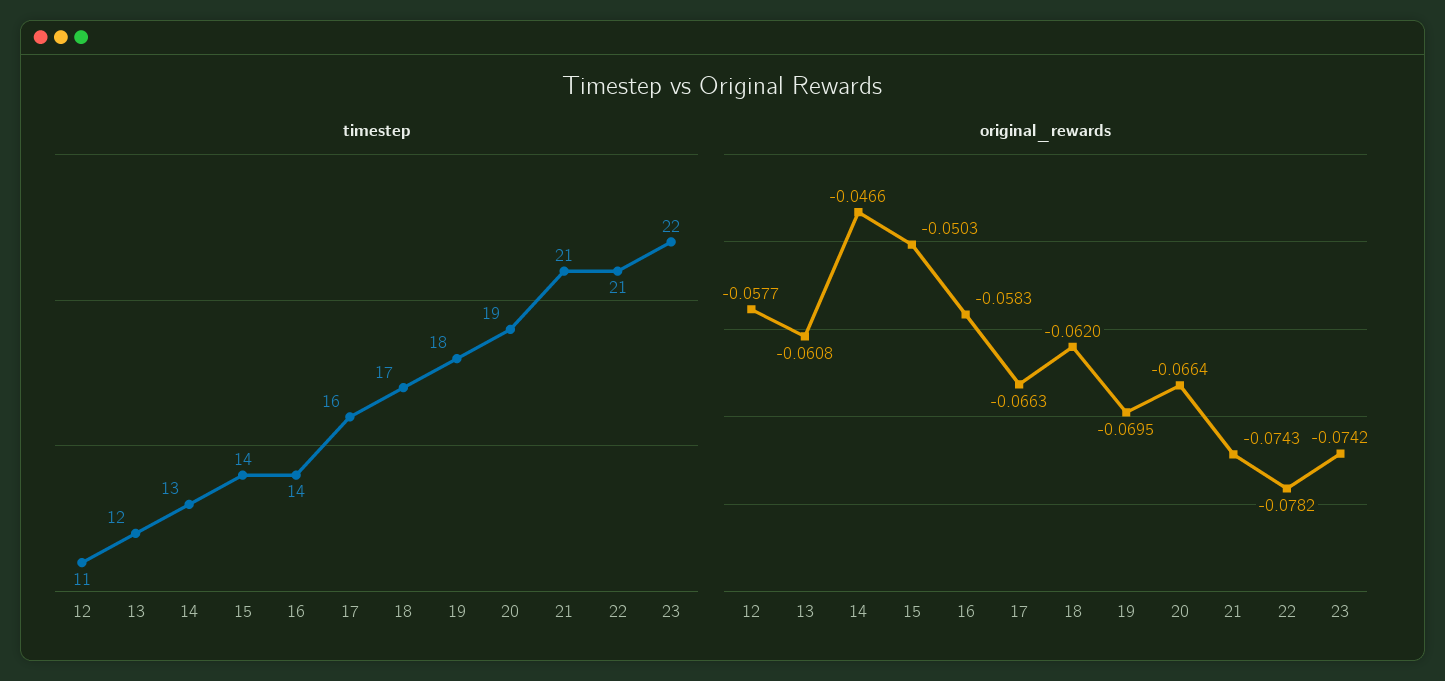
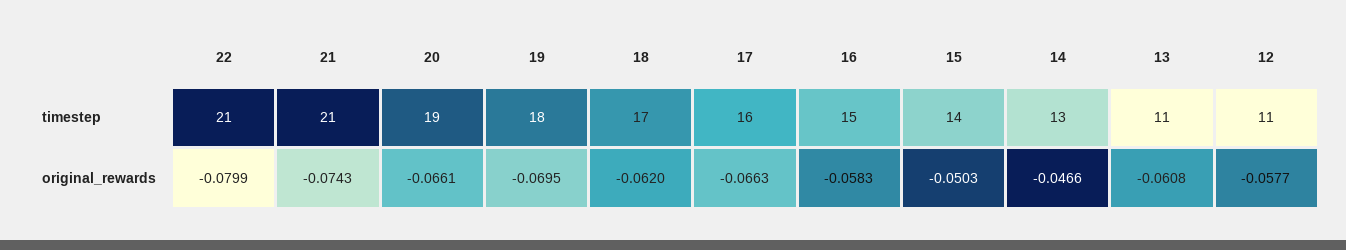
timestep, 13: 12 -> 11
timestep, 16: 14 -> 15
timestep, 23: 22 -> none
original_rewards, 20: -0.0664 -> -0.0661
original_rewards, 22: -0.0782 -> -0.0799
original_rewards, 23: -0.0742 -> none

